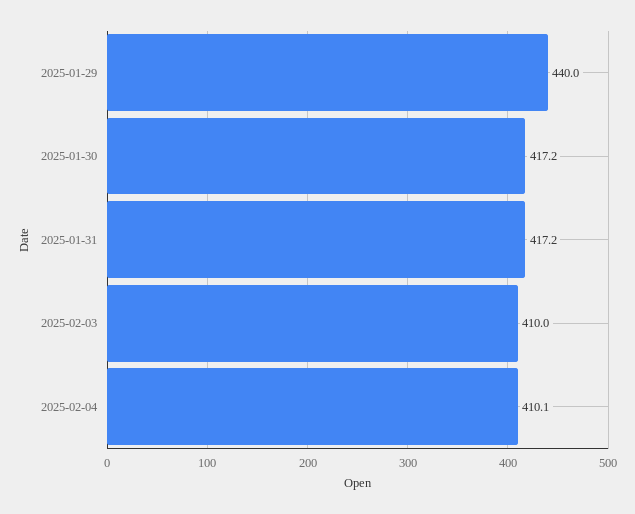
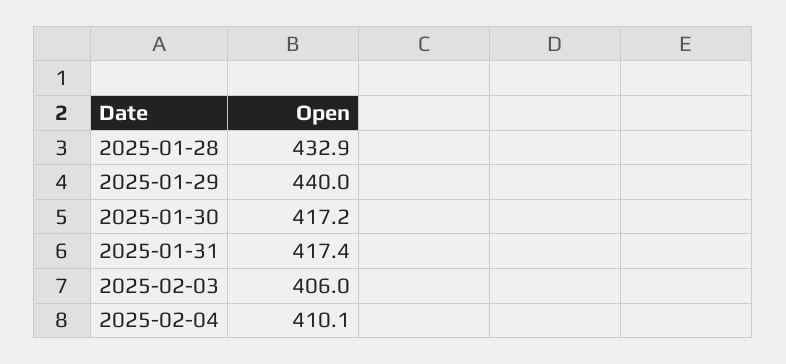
2025-01-31: 417.2 -> 417.4
2025-02-03: 410 -> 406
2025-01-28: none -> 432.9

